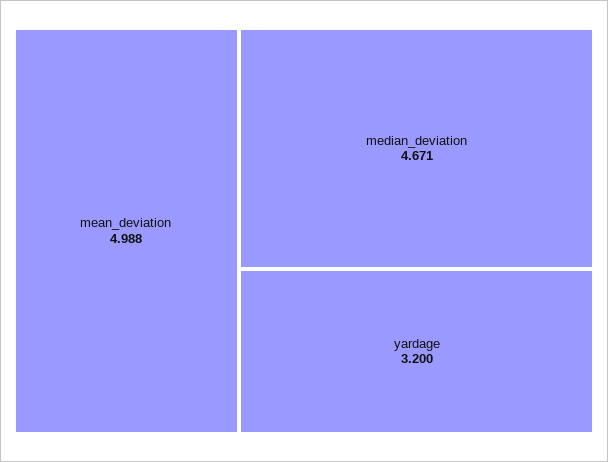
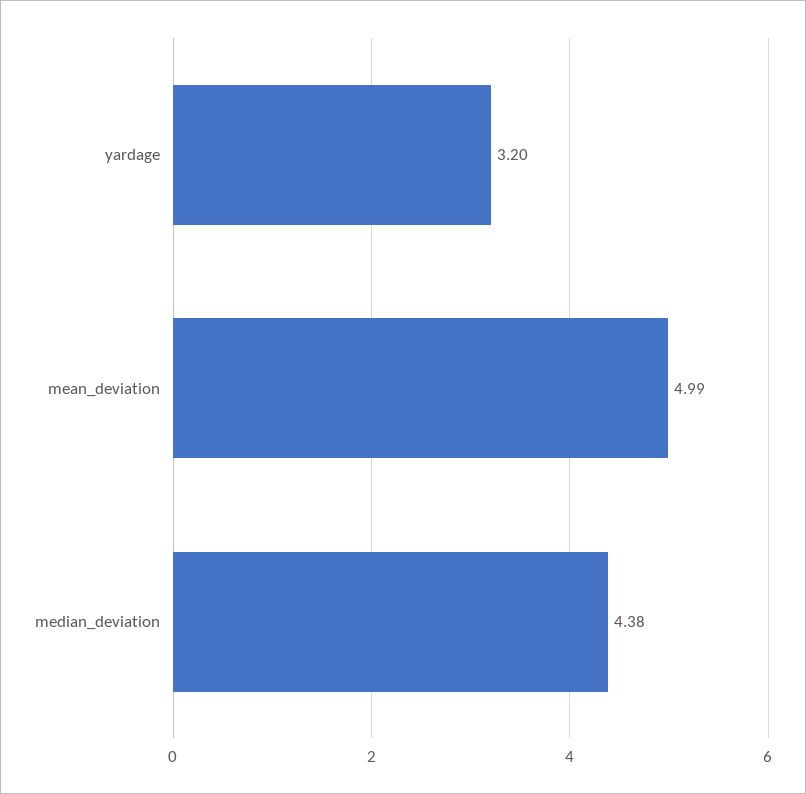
median_deviation: 4.671 -> 4.38

